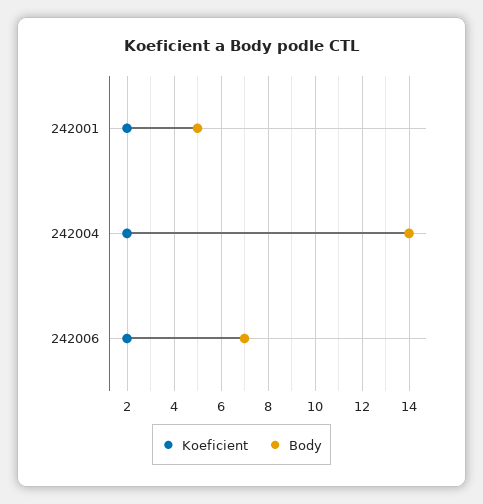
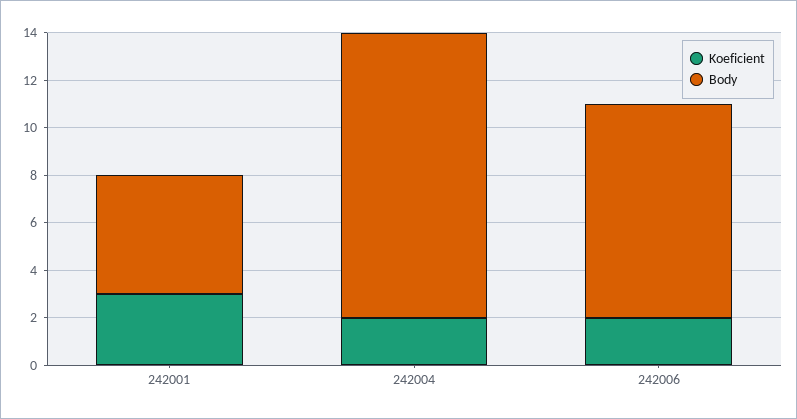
Koeficient, 242001: 2 -> 3
Body, 242004: 14 -> 12
Body, 242006: 7 -> 9

